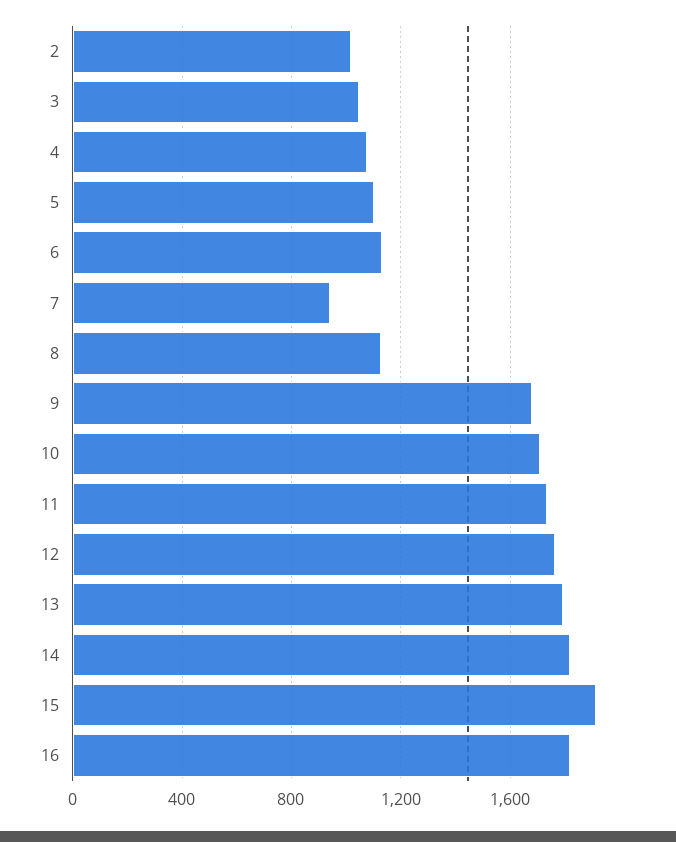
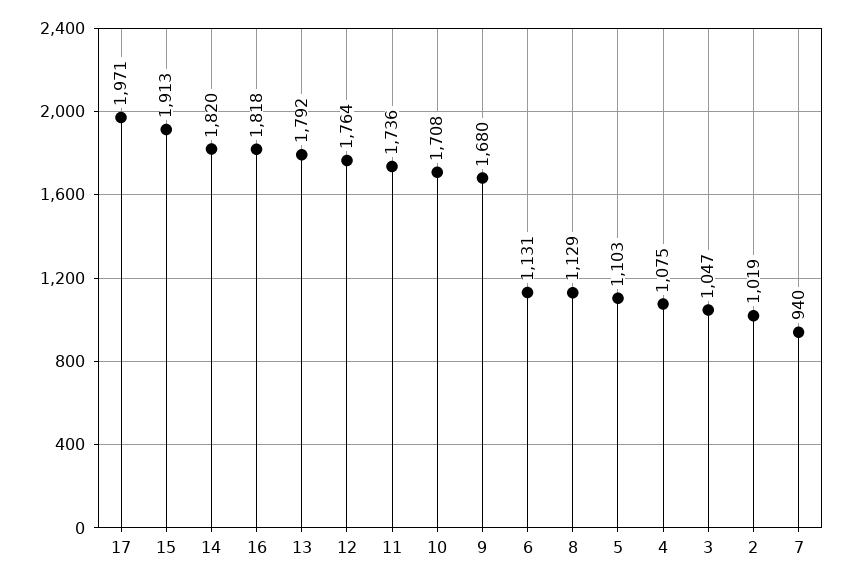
17: none -> 1971

